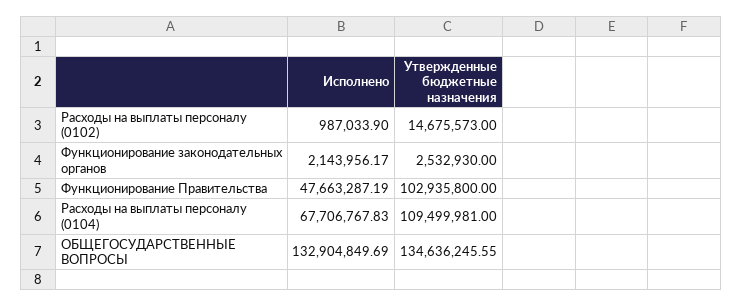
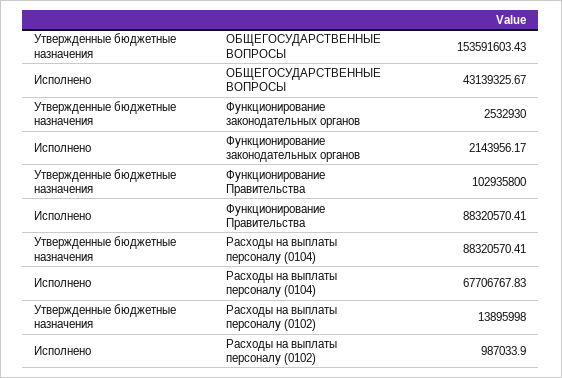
Утвержденные бюджетные назначения, Расходы на выплаты персоналу (0102): 14675573 -> 13895998
Исполнено, Функционирование Правительства: 47663287.19 -> 88320570.41
Утвержденные бюджетные назначения, Расходы на выплаты персоналу (0104): 109499981 -> 88320570.41
Исполнено, ОБЩЕГОСУДАРСТВЕННЫЕ ВОПРОСЫ: 132904849.69 -> 43139325.67
Утвержденные бюджетные назначения, ОБЩЕГОСУДАРСТВЕННЫЕ ВОПРОСЫ: 134636245.55 -> 153591603.43

